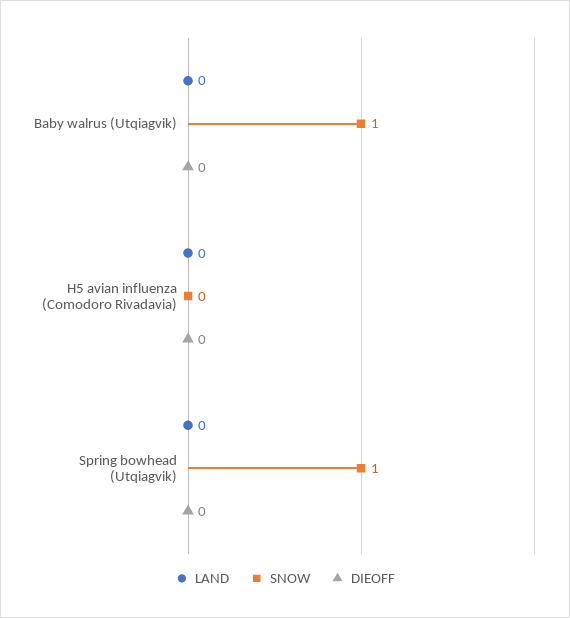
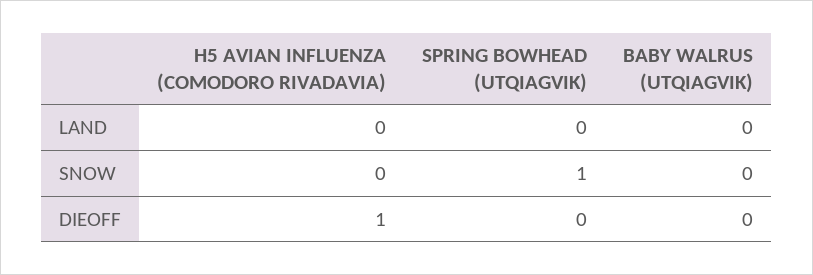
SNOW, Baby walrus (Utqiagvik): 1 -> 0
DIEOFF, H5 avian influenza (Comodoro Rivadavia): 0 -> 1

